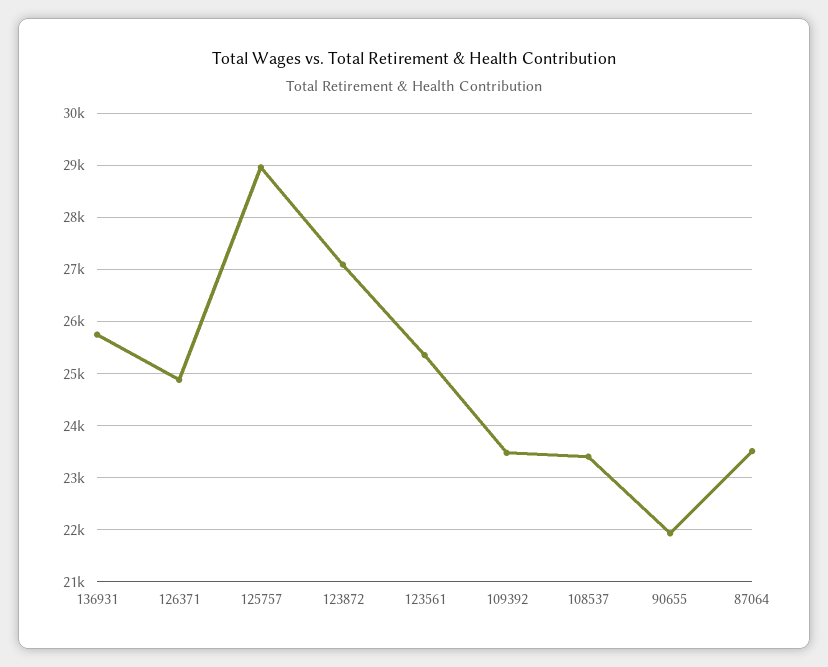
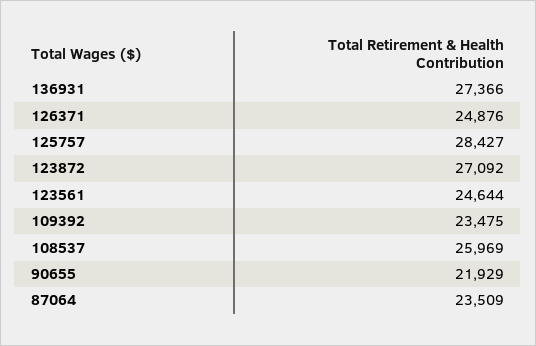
136931: 25800 -> 27366
125757: 29000 -> 28427
123561: 25400 -> 24644
108537: 23400 -> 25969

